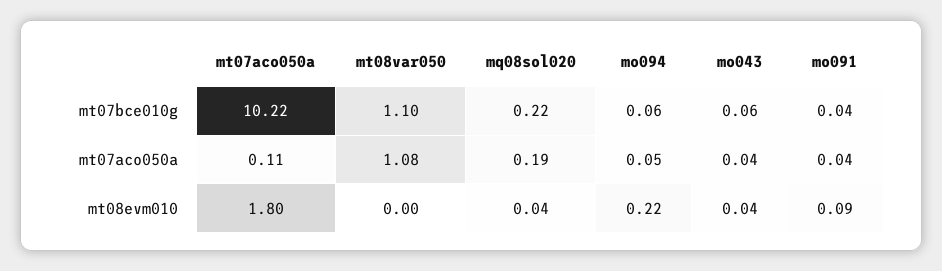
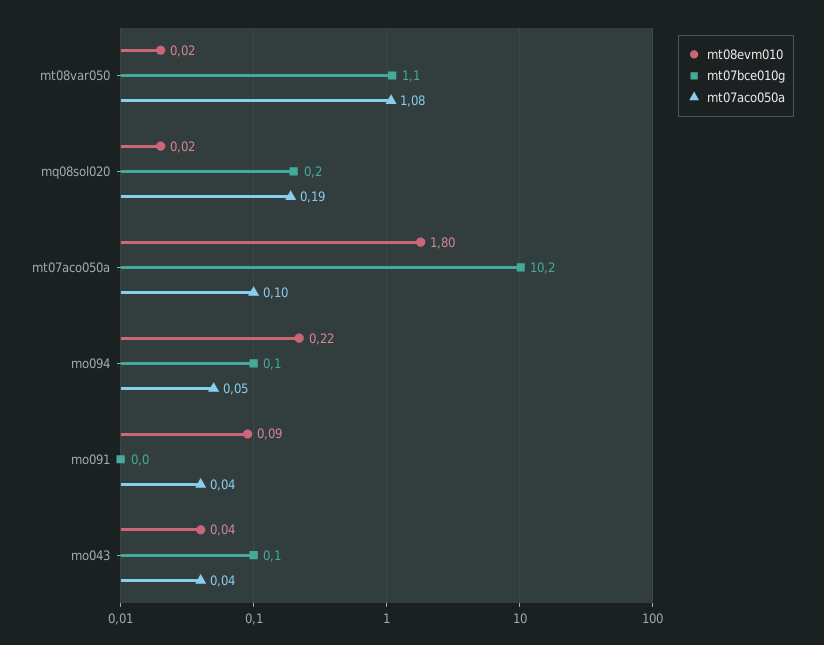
mt07aco050a, mt07aco050a: 0.11 -> 0.1
mt08evm010, mt08var050: 0 -> 0.02
mt08evm010, mq08sol020: 0.04 -> 0.02

